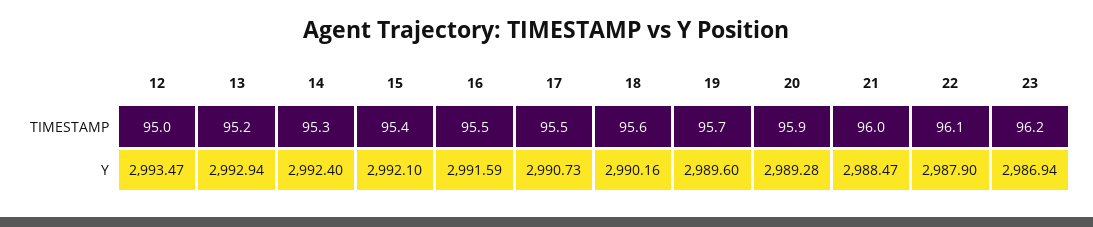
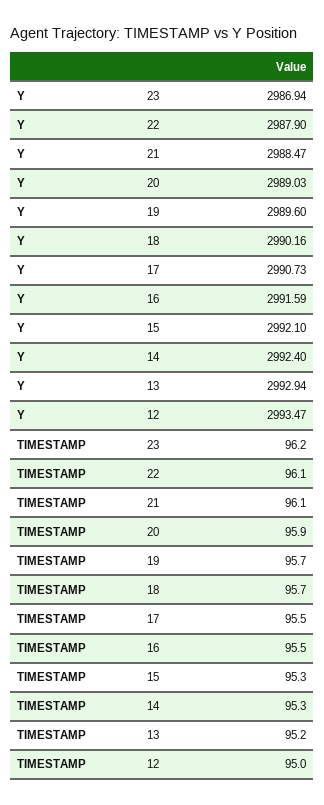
15, TIMESTAMP: 95.4 -> 95.3
18, TIMESTAMP: 95.6 -> 95.7
21, TIMESTAMP: 96 -> 96.1
20, Y: 2989.28 -> 2989.03

